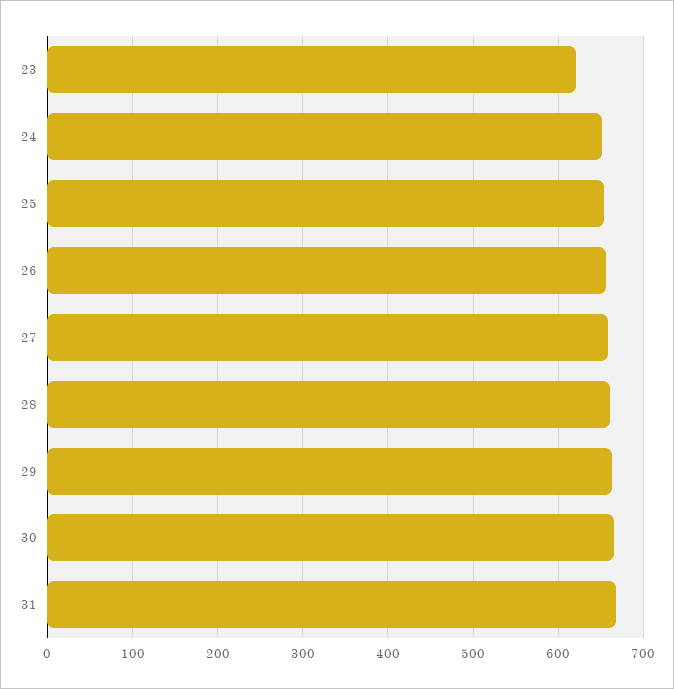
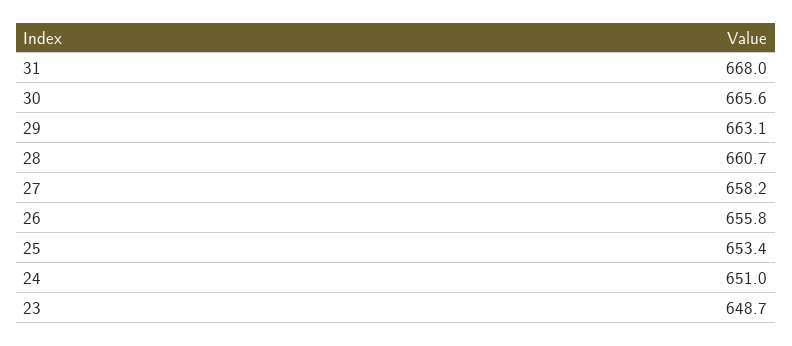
23: 620 -> 648.7

